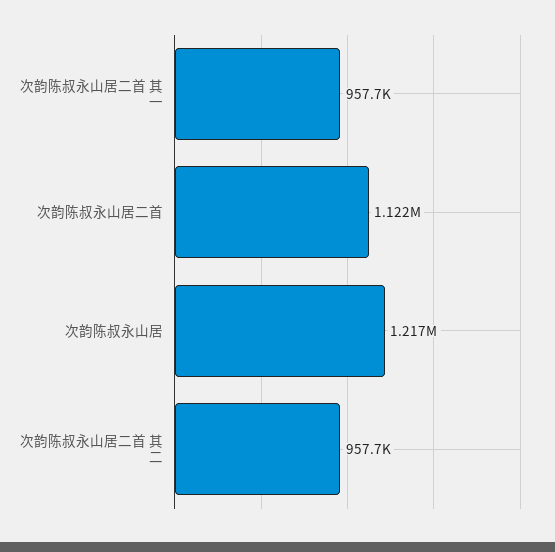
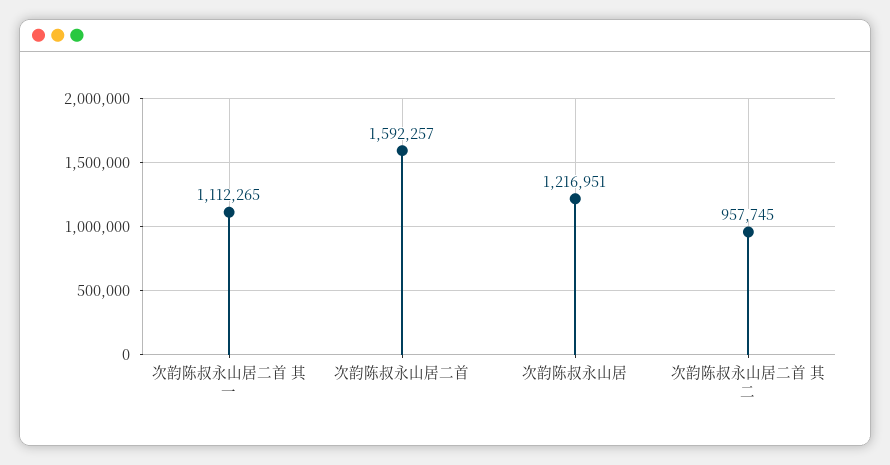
次韵陈叔永山居二首 其一: 957700 -> 1112265
次韵陈叔永山居二首: 1122000 -> 1592257

